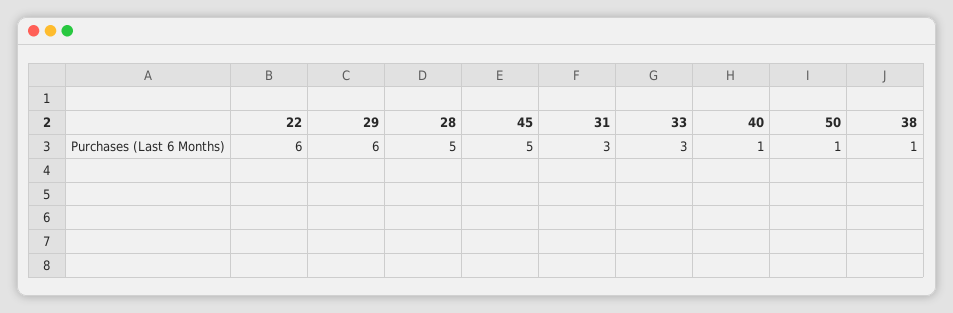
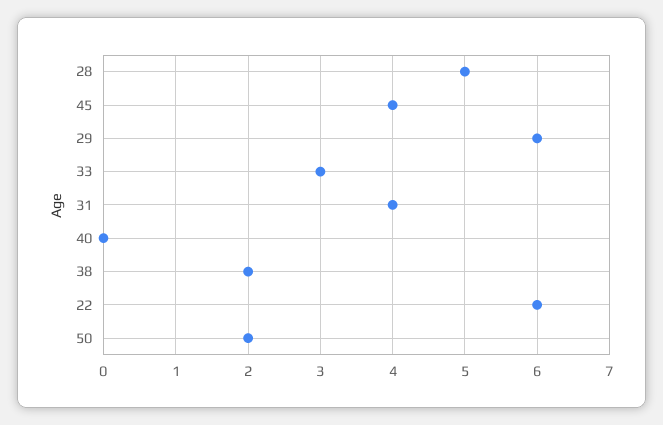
45: 5 -> 4
31: 3 -> 4
40: 1 -> 0
50: 1 -> 2
38: 1 -> 2

